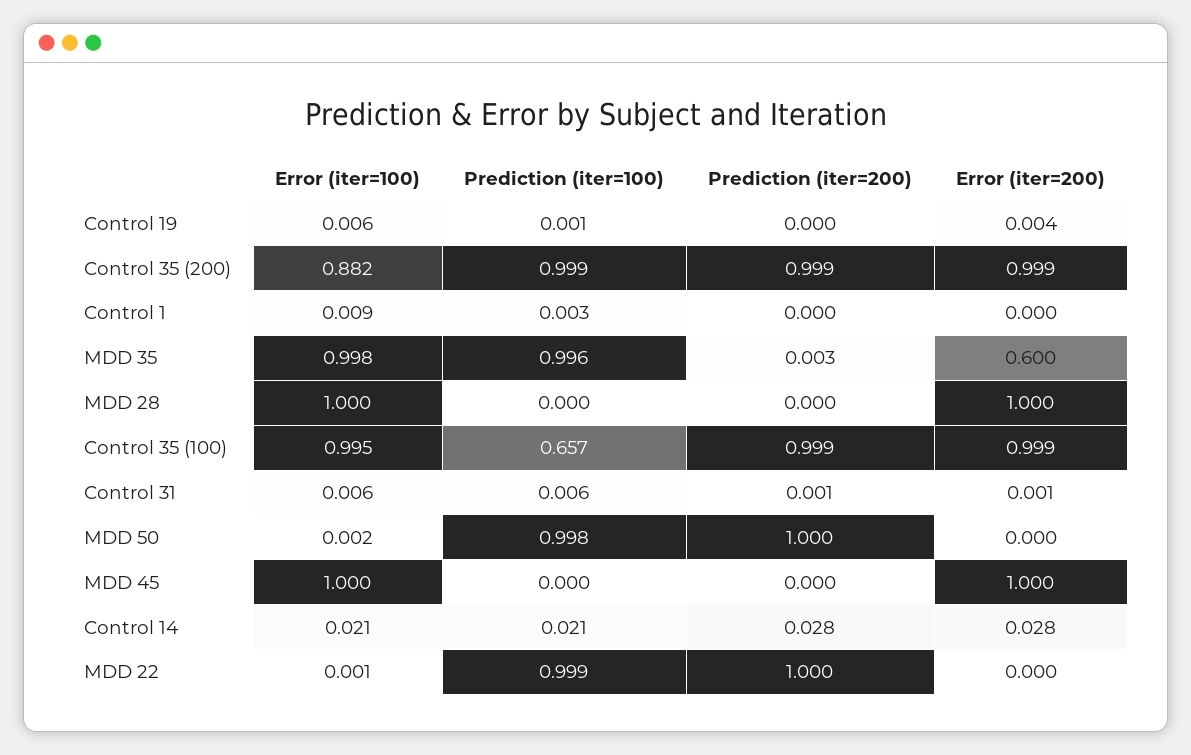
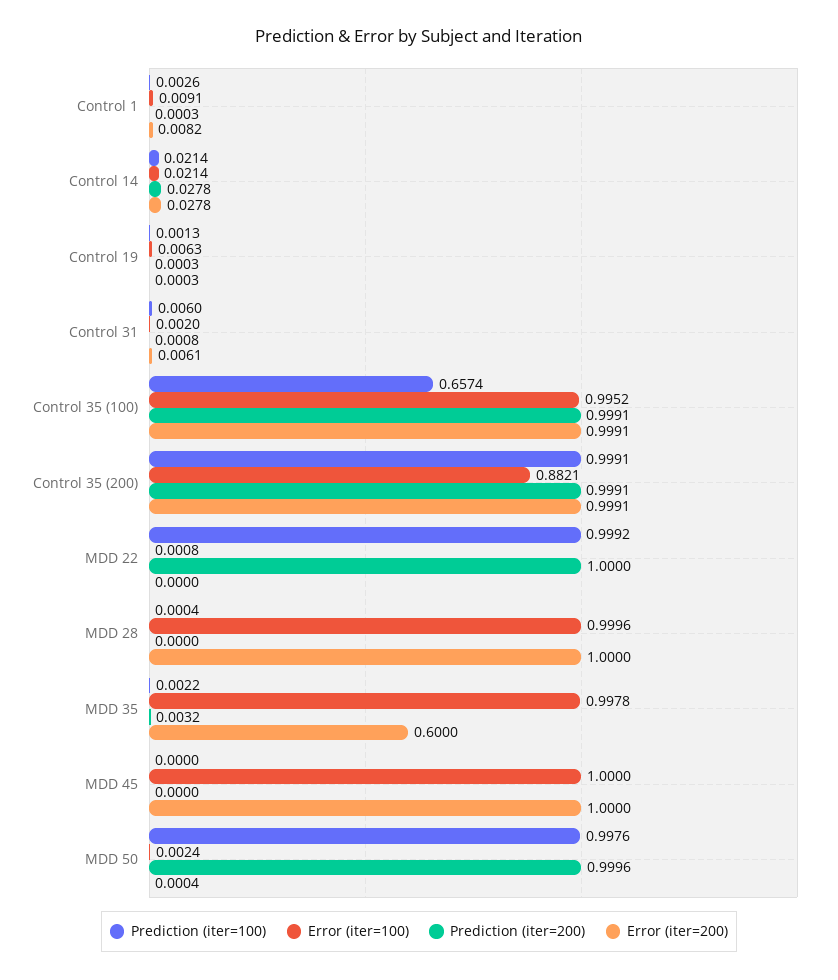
Error (iter=200), Control 19: 0.004 -> 0.0003
Error (iter=200), Control 1: 0 -> 0.0082
Prediction (iter=100), MDD 35: 0.996 -> 0.0022
Error (iter=100), Control 31: 0.006 -> 0.002
Error (iter=200), Control 31: 0.001 -> 0.0061

